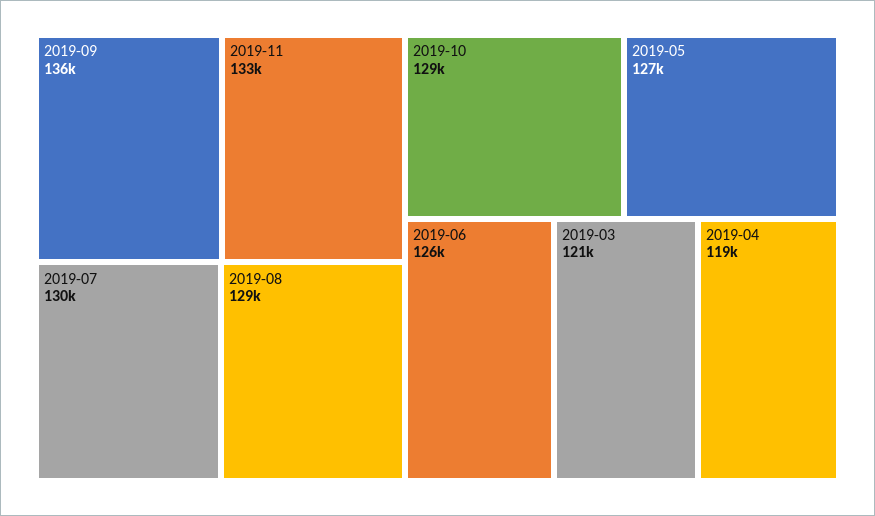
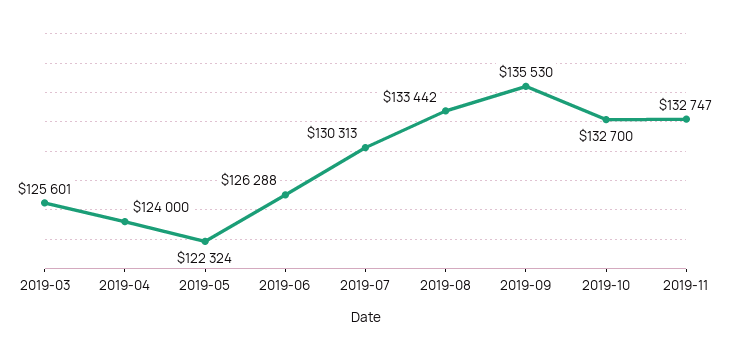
2019-08: 129000 -> 133442
2019-10: 129000 -> 132700
2019-05: 127000 -> 122324
2019-03: 121000 -> 125601
2019-04: 119000 -> 124000

